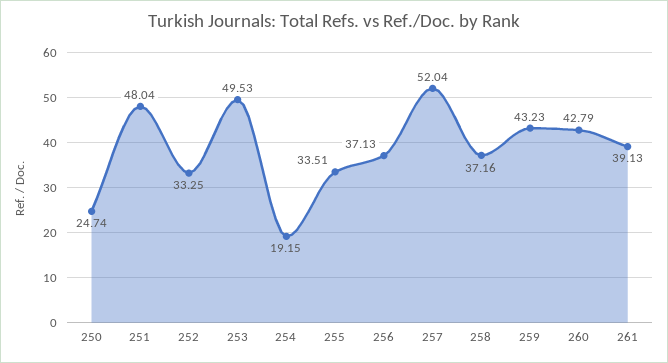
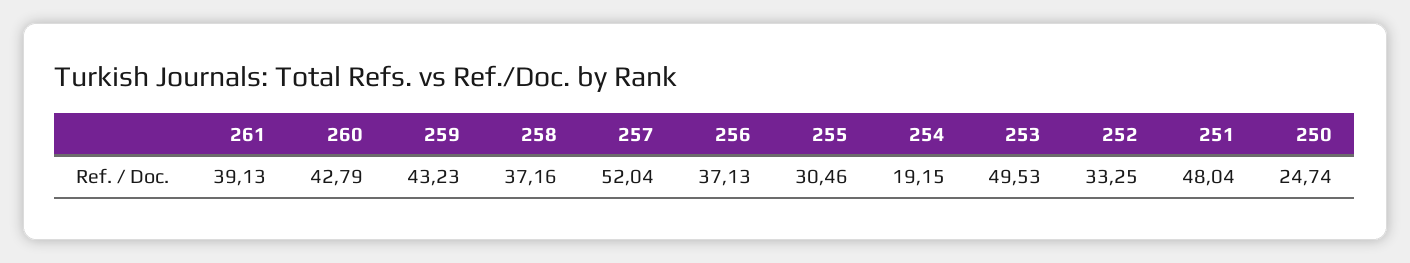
255: 33.51 -> 30.46

